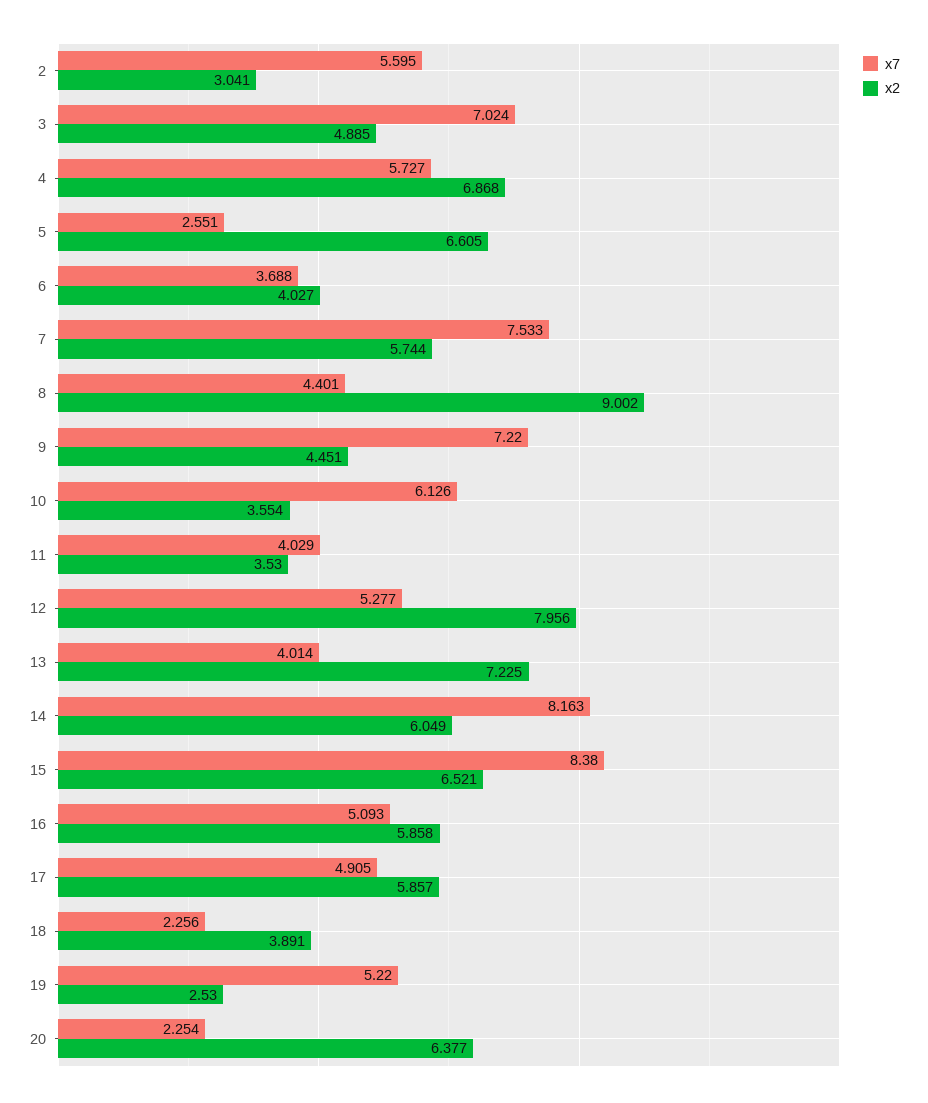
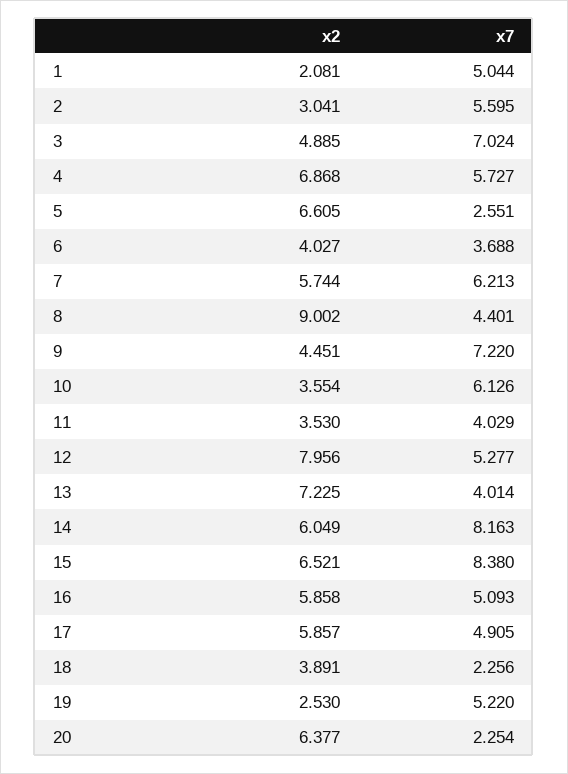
x7, 7: 7.533 -> 6.213
x2, 1: none -> 2.081
x7, 1: none -> 5.044

